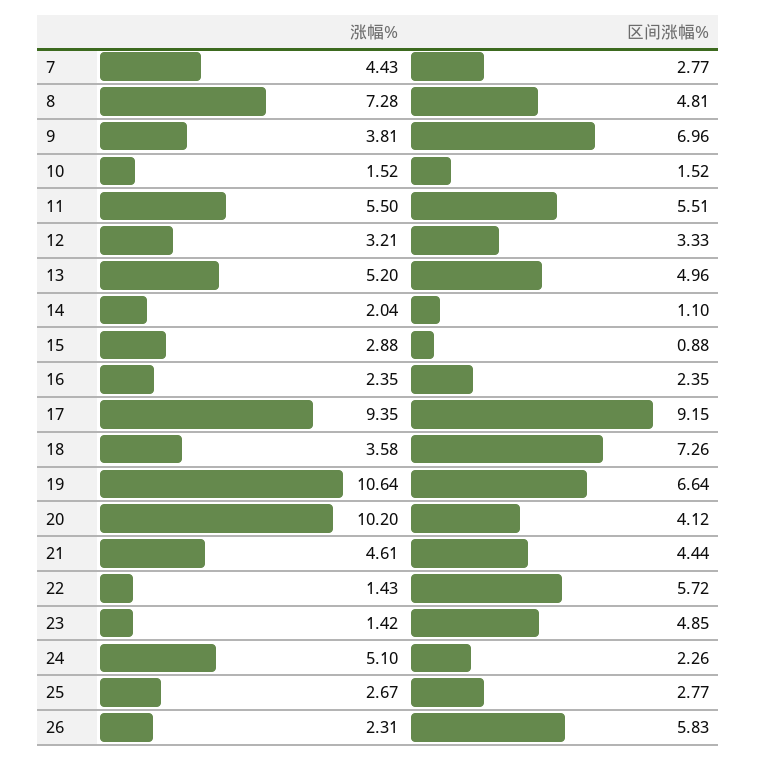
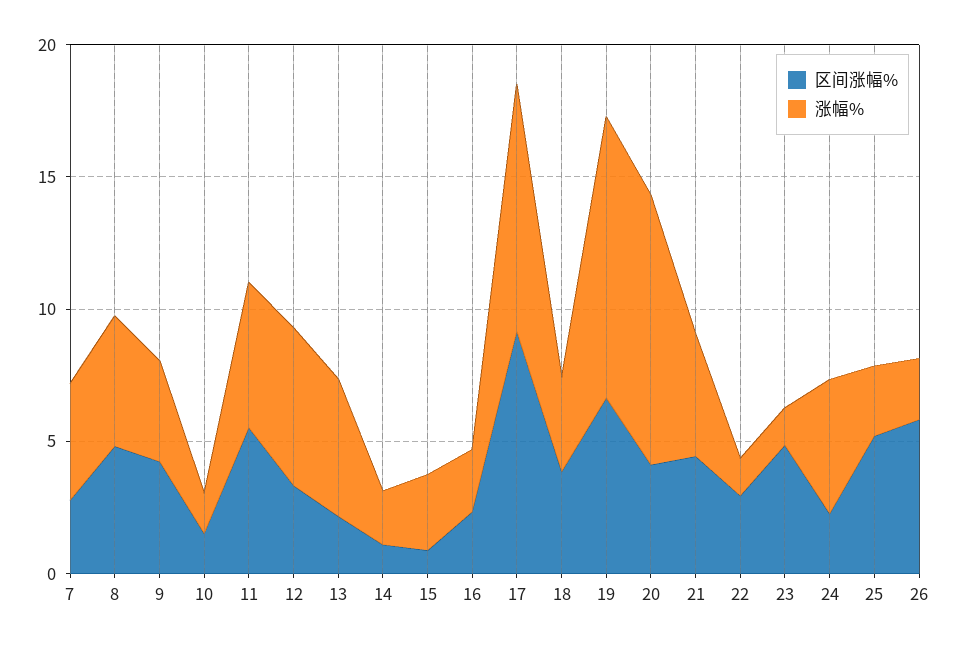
涨幅%, 8: 7.28 -> 5
区间涨幅%, 9: 6.96 -> 4
涨幅%, 12: 3.21 -> 6
区间涨幅%, 13: 4.96 -> 2
区间涨幅%, 18: 7.26 -> 4
区间涨幅%, 22: 5.72 -> 3
区间涨幅%, 25: 2.77 -> 5

